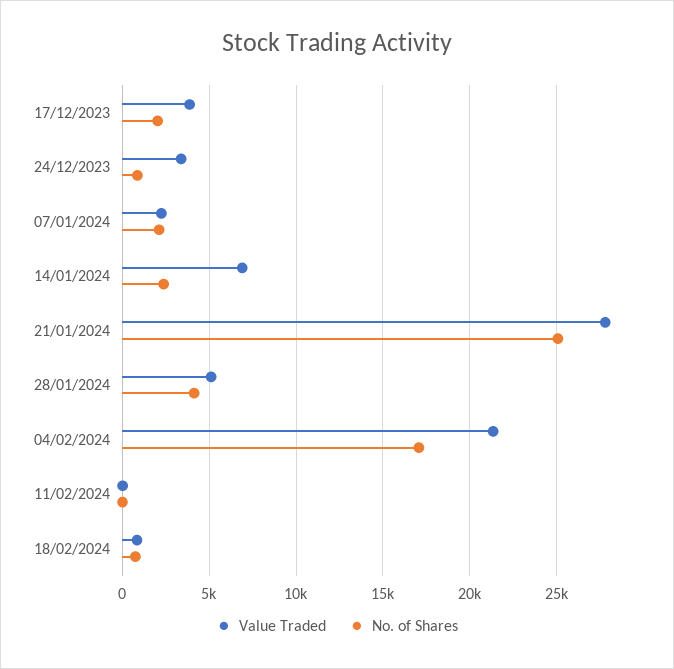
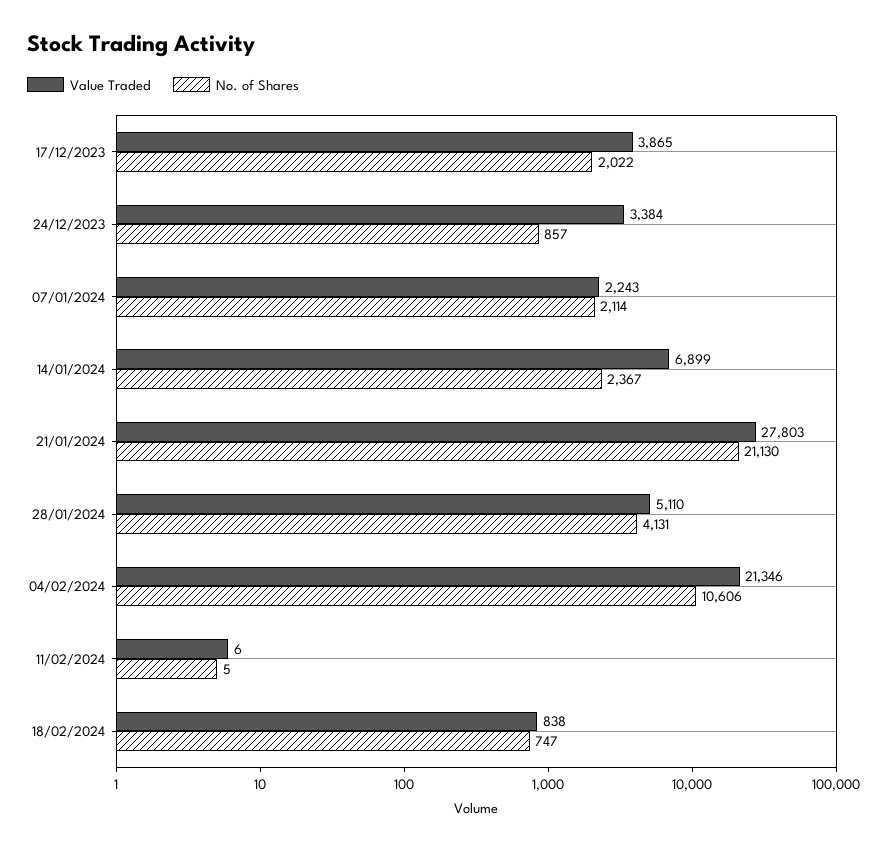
No. of Shares, 21/01/2024: 25000 -> 21130
No. of Shares, 04/02/2024: 17000 -> 10606

